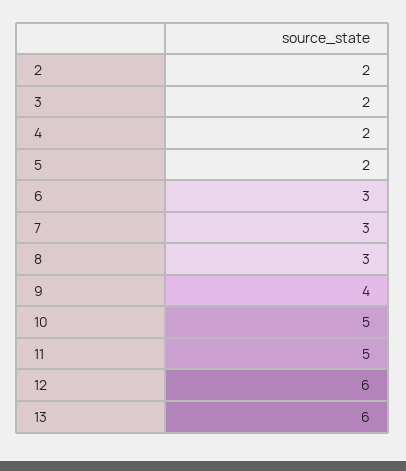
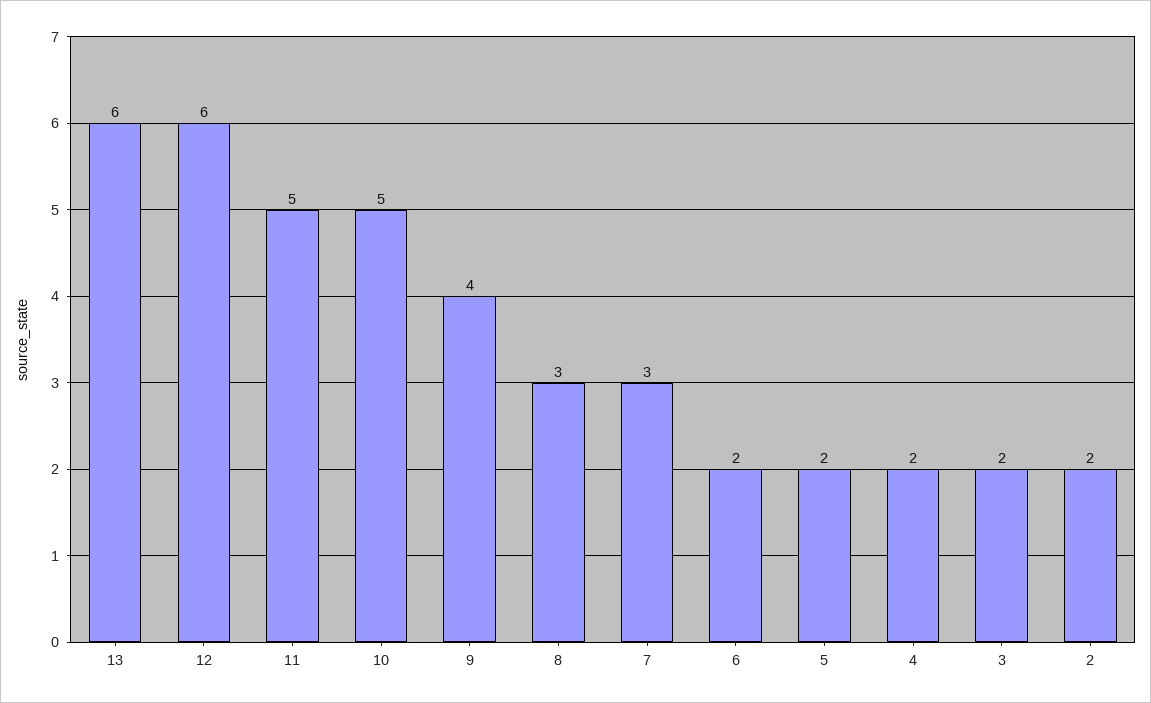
6: 3 -> 2

